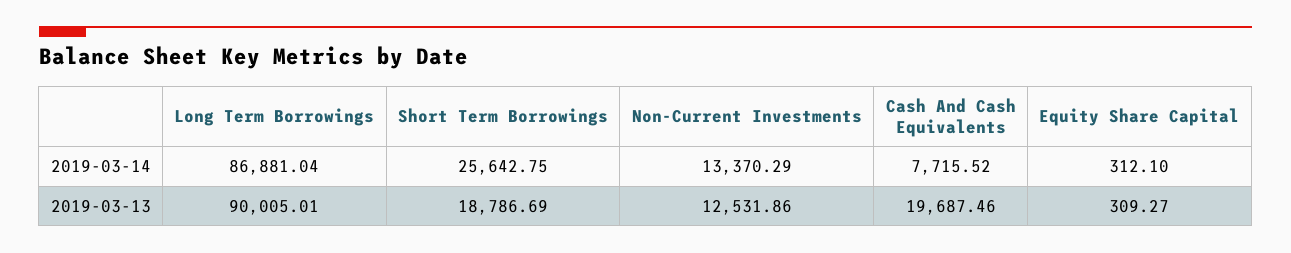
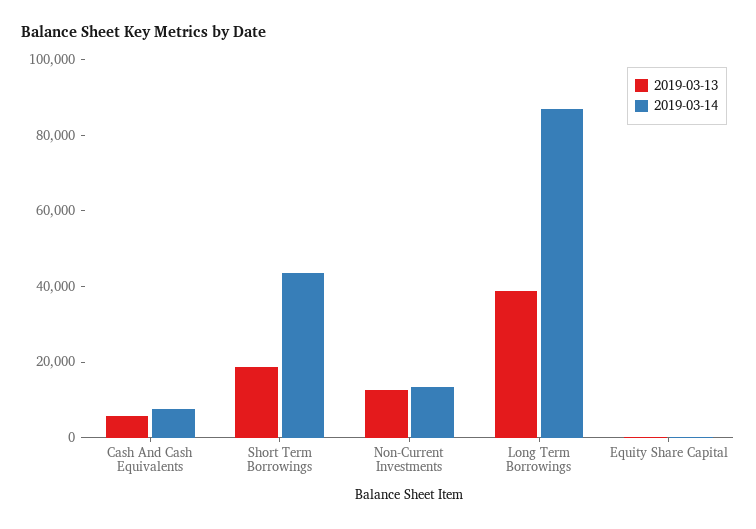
2019-03-14, Short Term Borrowings: 25642.75 -> 45000
2019-03-13, Long Term Borrowings: 90005.01 -> 40000
2019-03-13, Cash And Cash Equivalents: 19687.46 -> 5000

